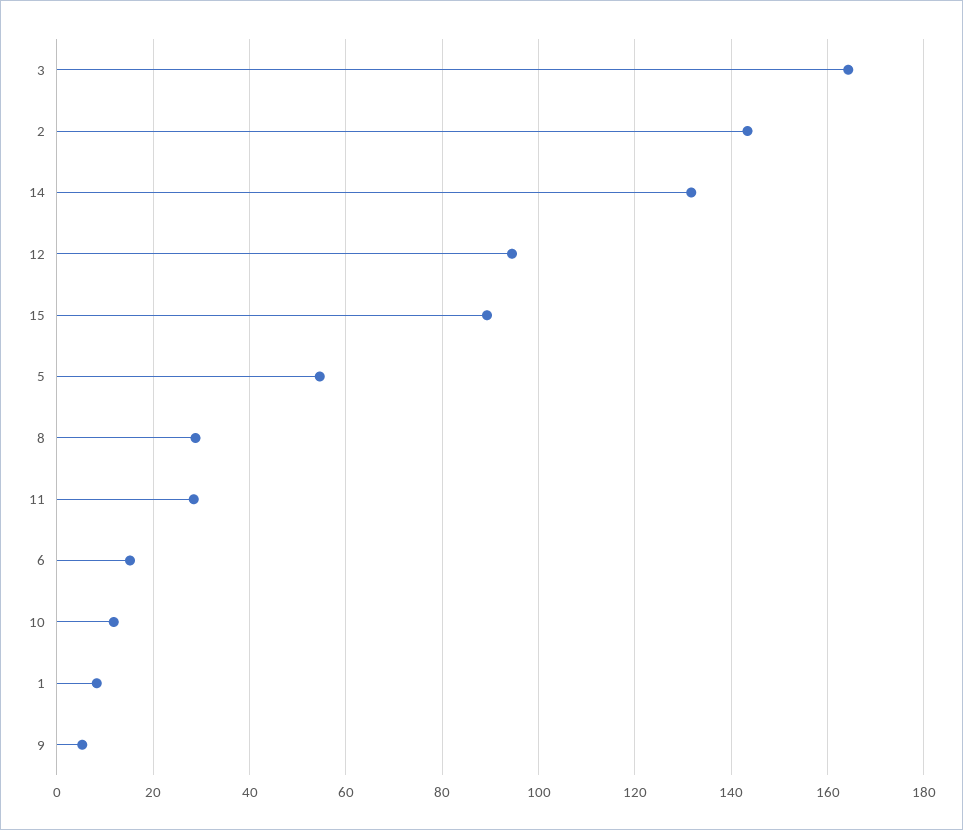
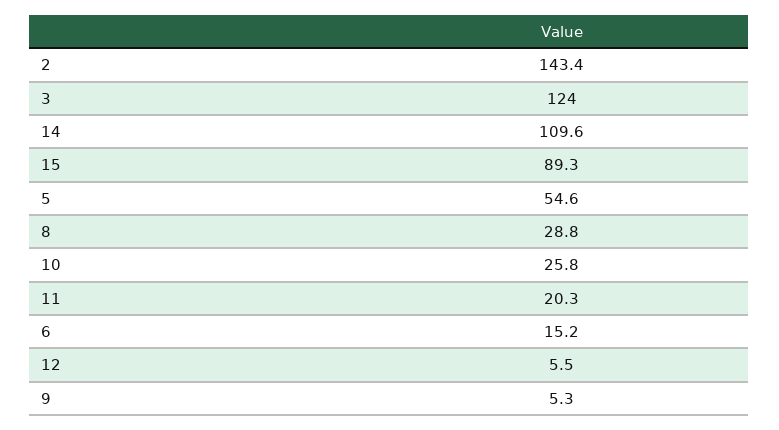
3: 164 -> 124
14: 132 -> 109.6
12: 94 -> 5.5
11: 28 -> 20.3
10: 12 -> 25.8
1: 8 -> none

